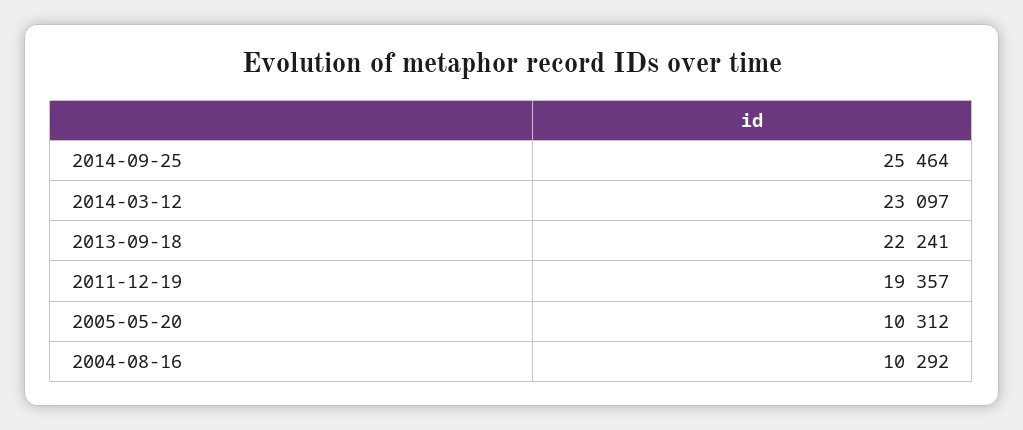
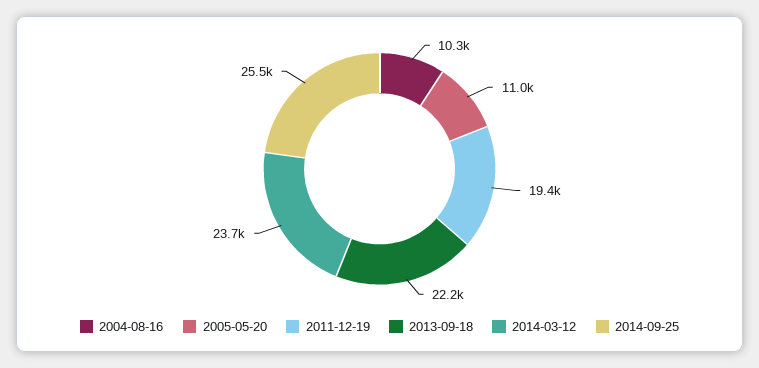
2014-03-12: 23097 -> 23700
2005-05-20: 10312 -> 11000

